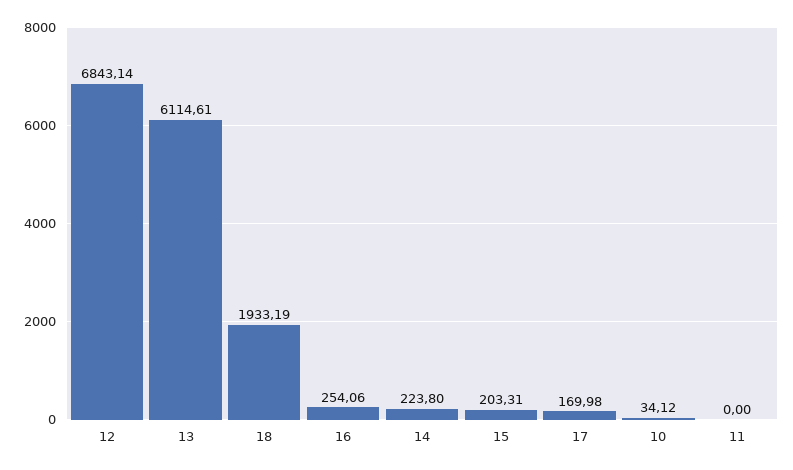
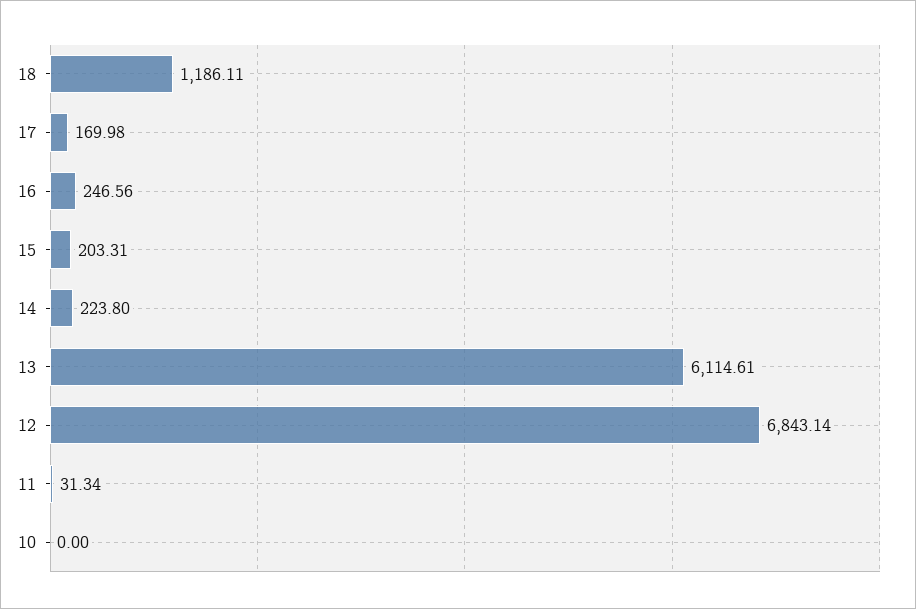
18: 1933.19 -> 1186.11
16: 254.06 -> 246.56
10: 34.12 -> 0
11: 0 -> 31.34

